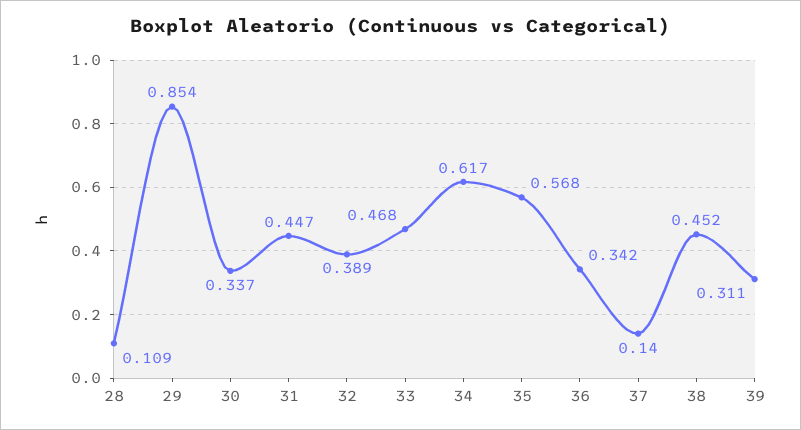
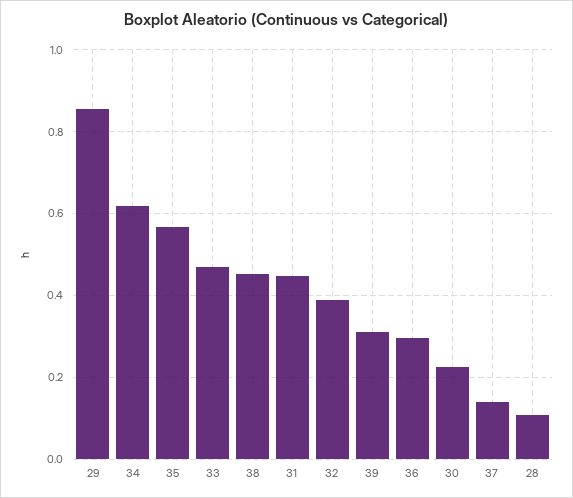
30: 0.337 -> 0.22
36: 0.342 -> 0.3

